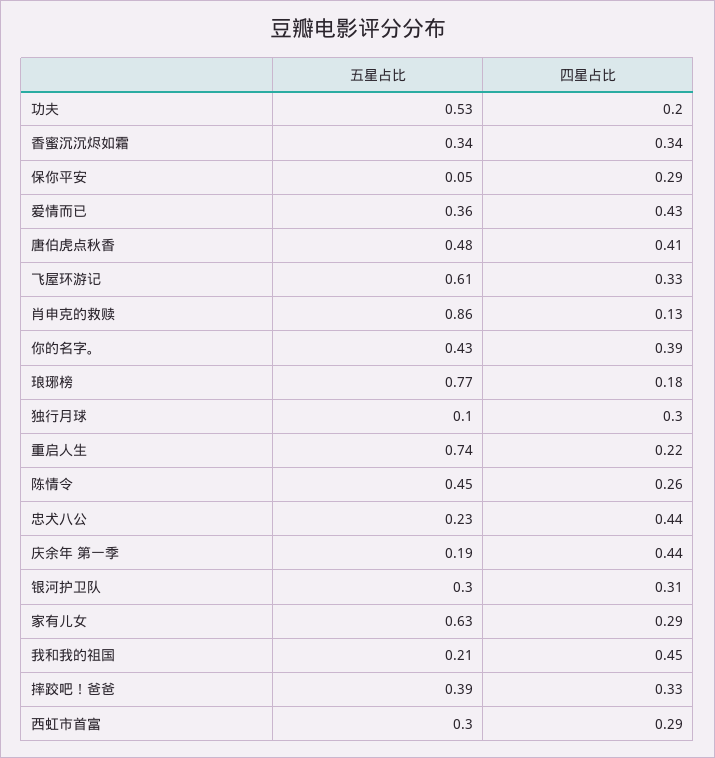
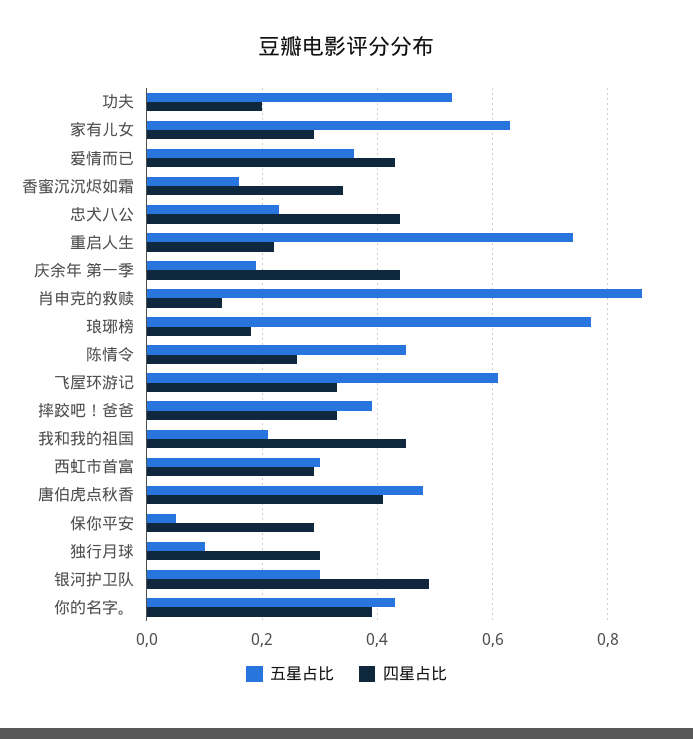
五星占比, 香蜜沉沉烬如霜: 0.34 -> 0.15
四星占比, 银河护卫队: 0.31 -> 0.5

